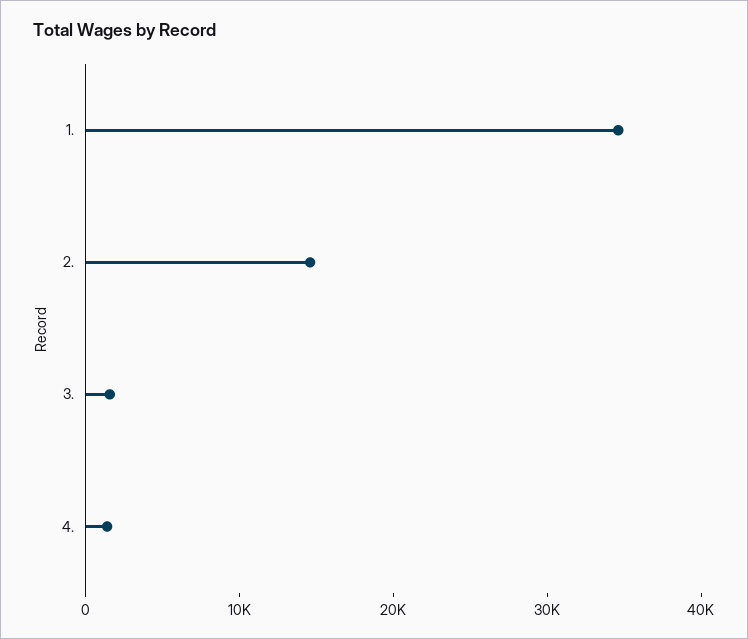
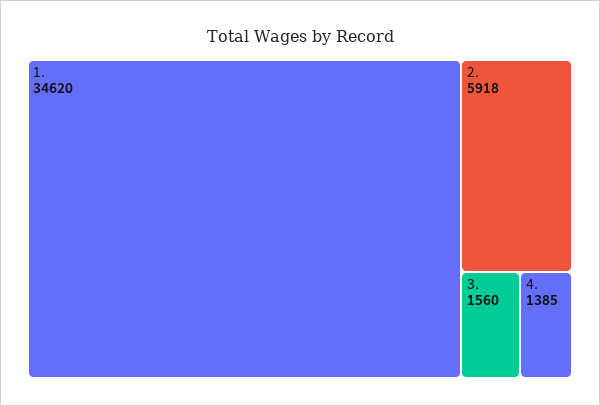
2.: 14000 -> 5918

